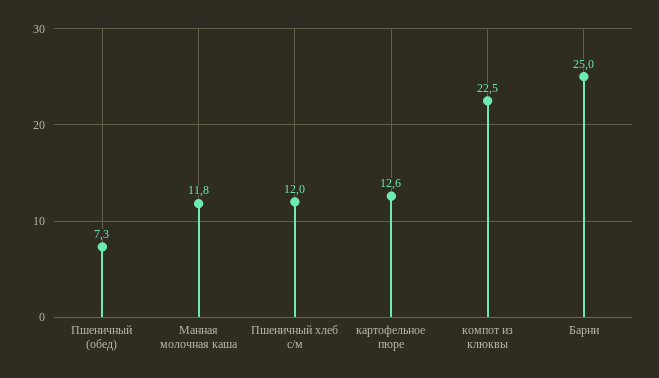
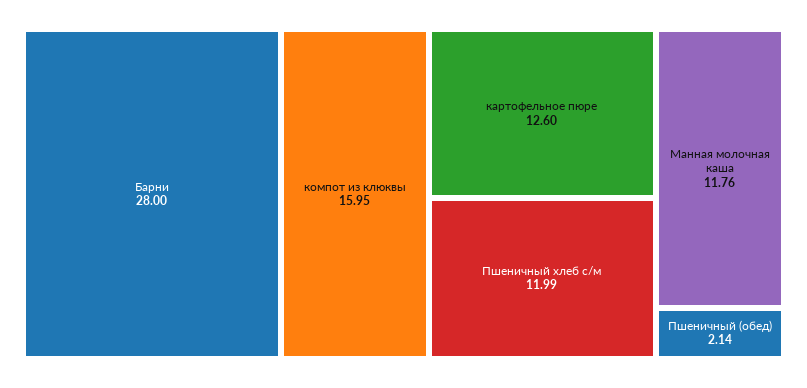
Пшеничный (обед): 7.3 -> 2.14
компот из клюквы: 22.5 -> 15.95
Барни: 25 -> 28

